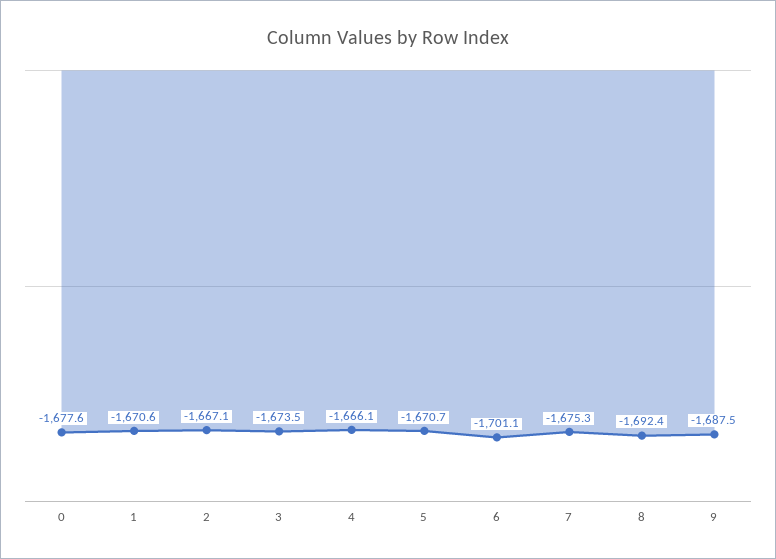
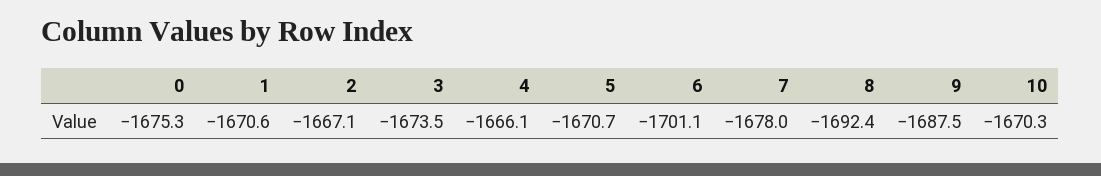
0: -1677.6 -> -1675.3
7: -1675.3 -> -1678
10: none -> -1670.3

